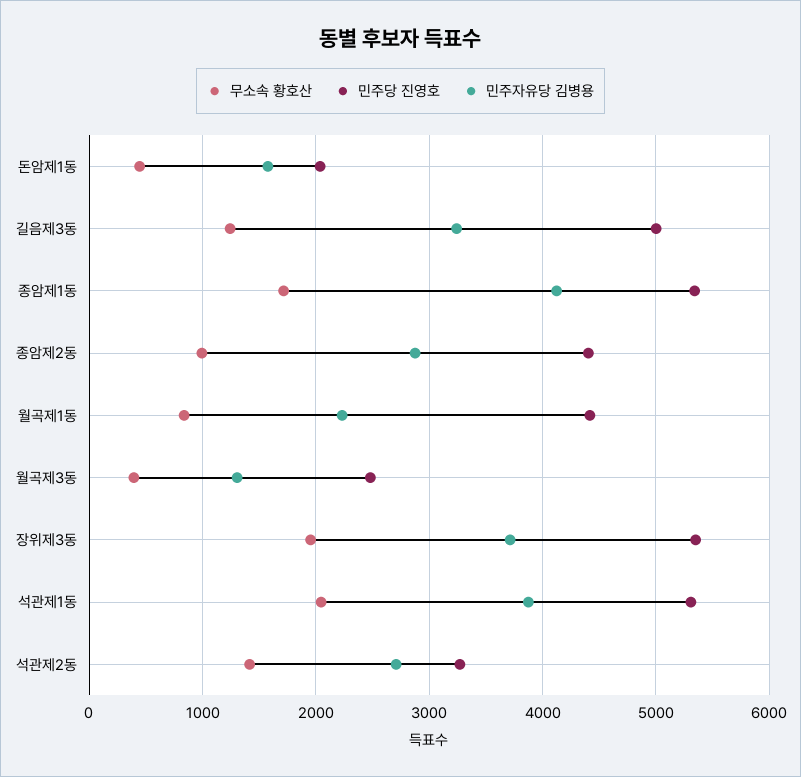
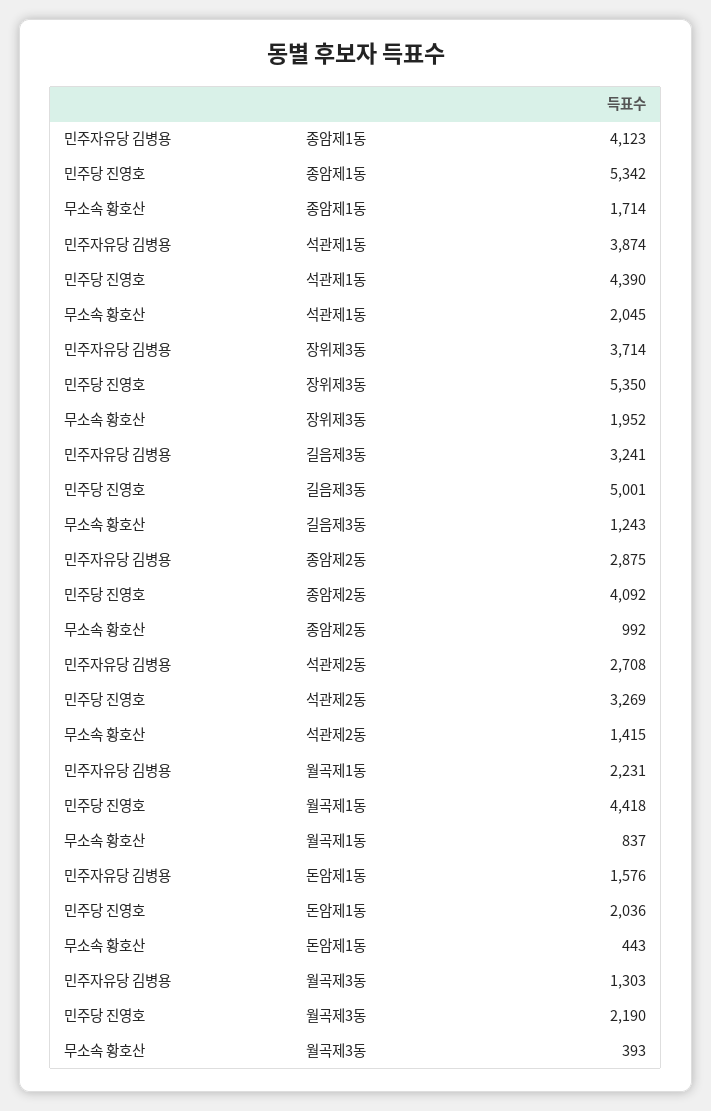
민주당 진영호, 종암제2동: 4400 -> 4092
민주당 진영호, 월곡제3동: 2500 -> 2190
민주당 진영호, 석관제1동: 5300 -> 4390

